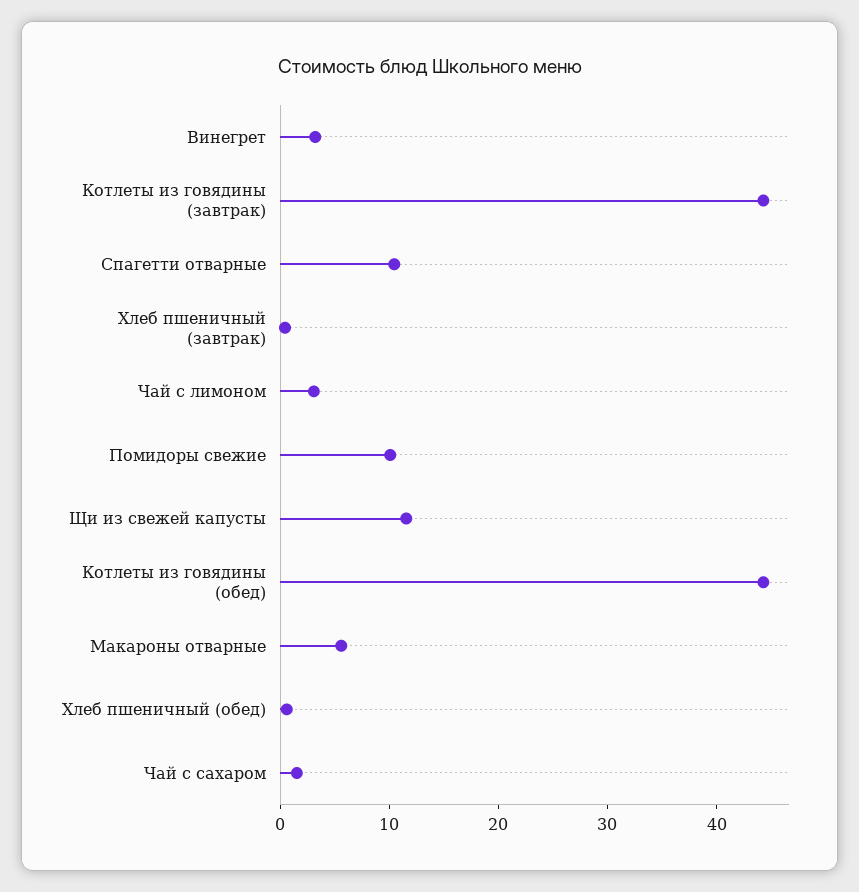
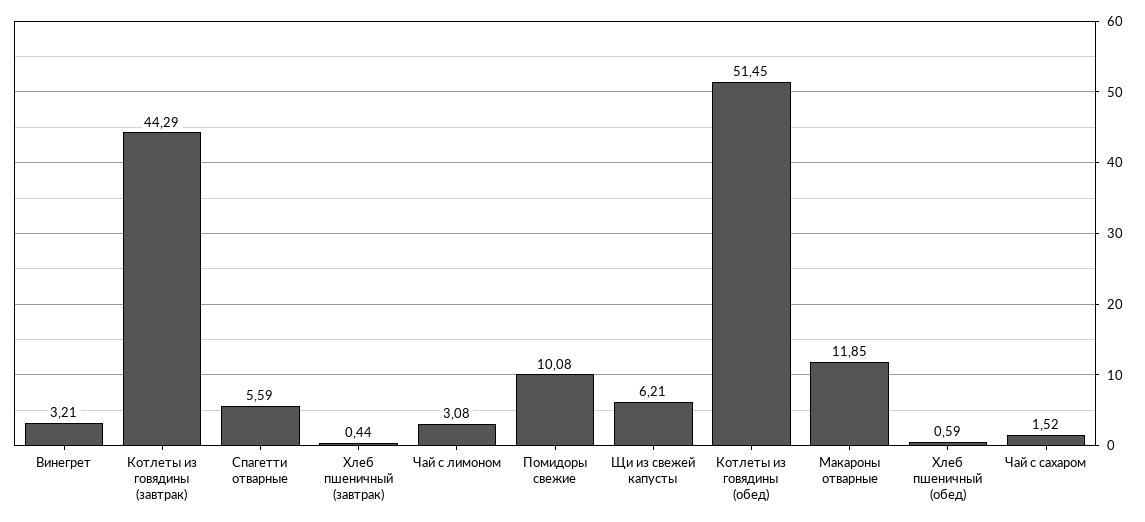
Спагетти отварные: 10 -> 5.59
Щи из свежей капусты: 12 -> 6.21
Котлеты из говядины (обед): 44 -> 51.45
Макароны отварные: 6 -> 11.85

